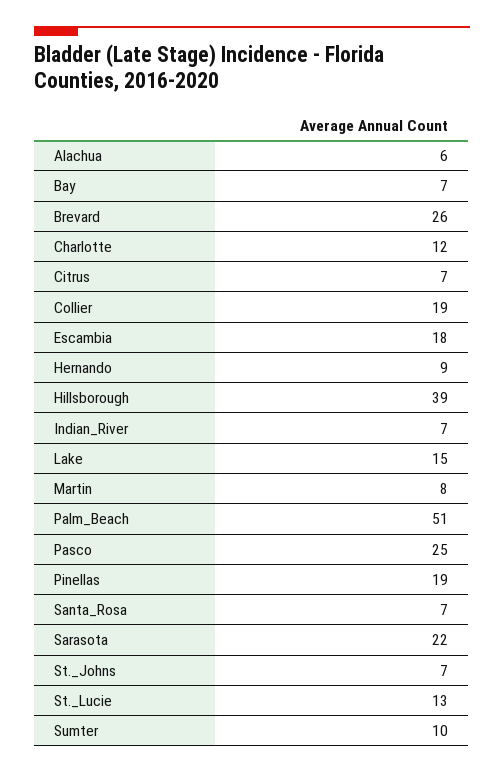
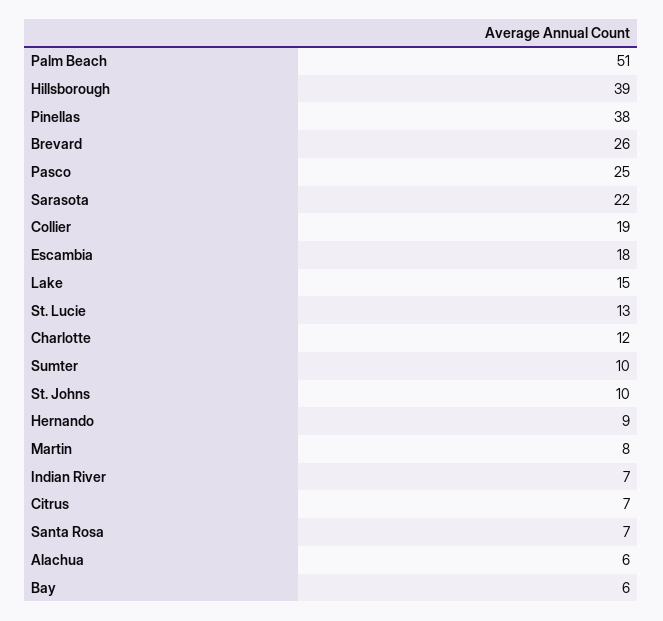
Bay: 7 -> 6
Pinellas: 19 -> 38
St._Johns: 7 -> 10

